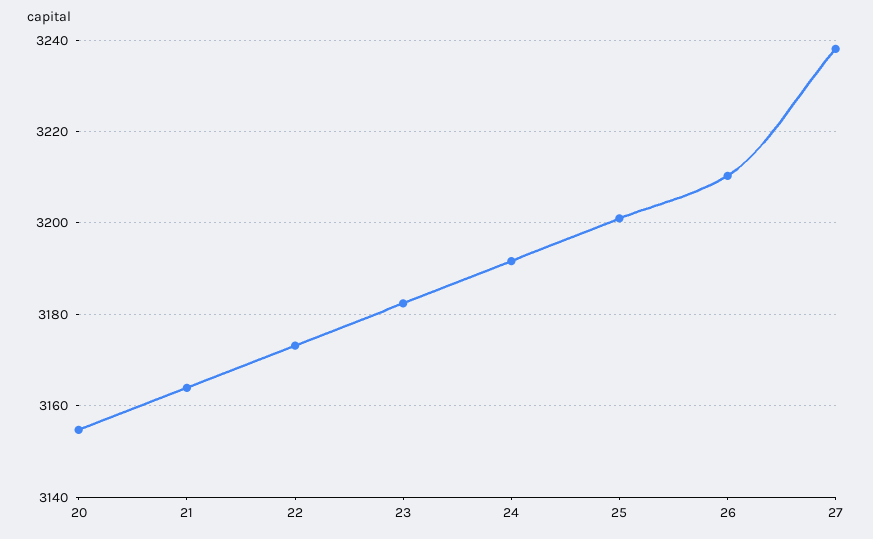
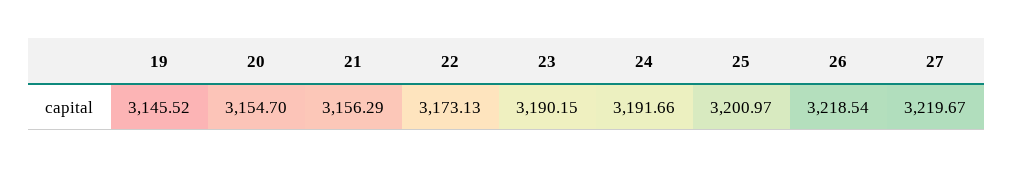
21: 3164 -> 3156.29
23: 3182 -> 3190.15
26: 3210 -> 3218.54
27: 3238 -> 3219.67
19: none -> 3145.52

